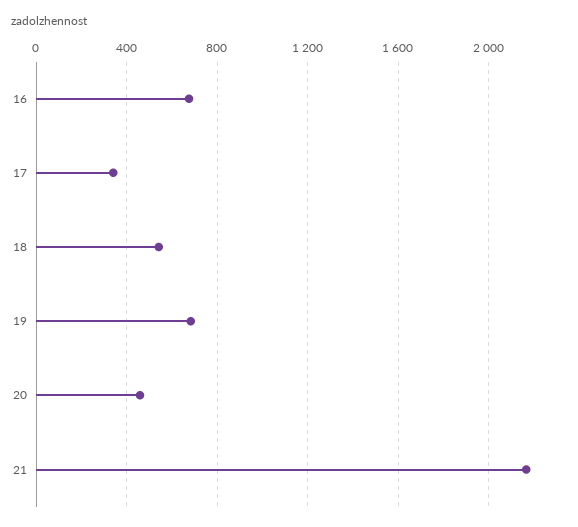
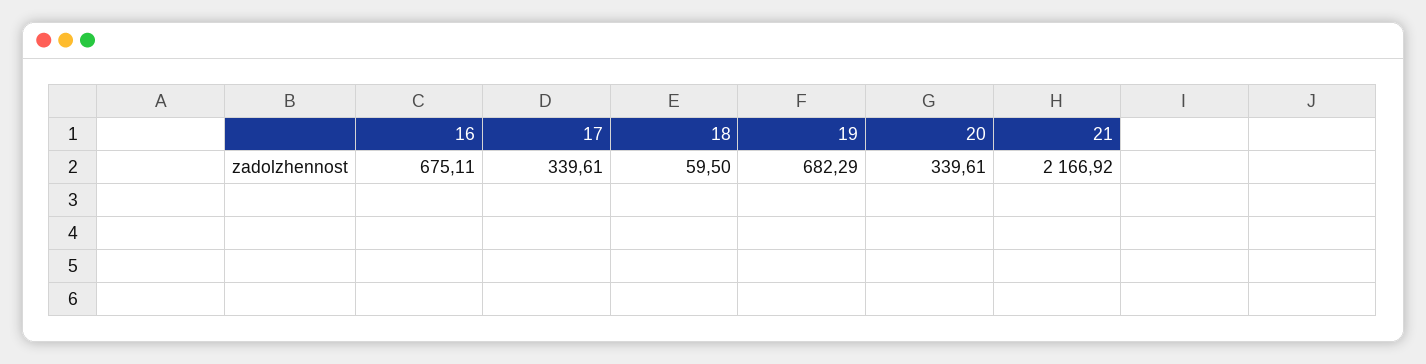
18: 550 -> 59.5
20: 450 -> 339.61

